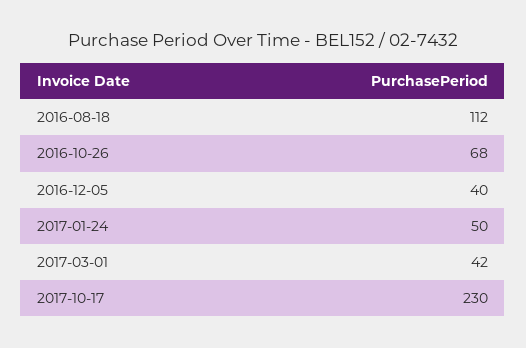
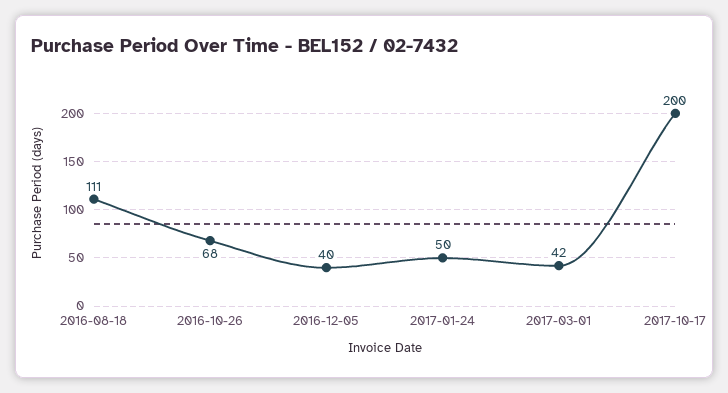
2016-08-18: 112 -> 111
2017-10-17: 230 -> 200

